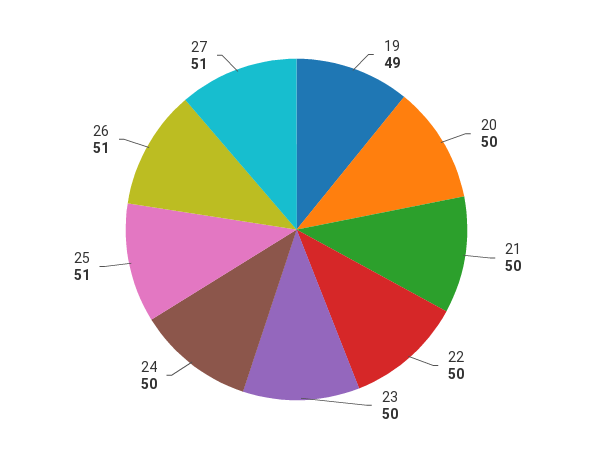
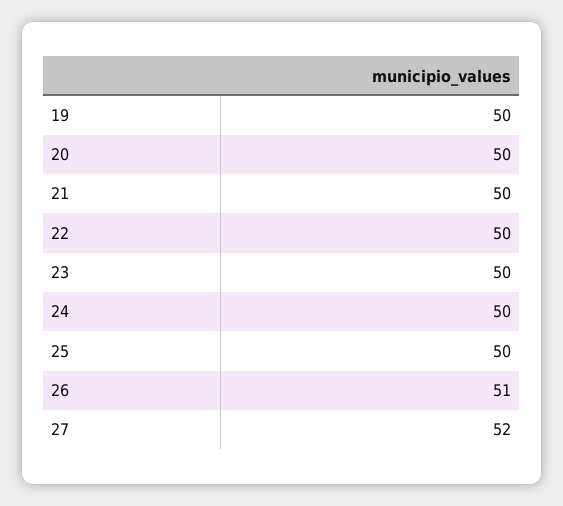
19: 49 -> 50
25: 51 -> 50
27: 51 -> 52

